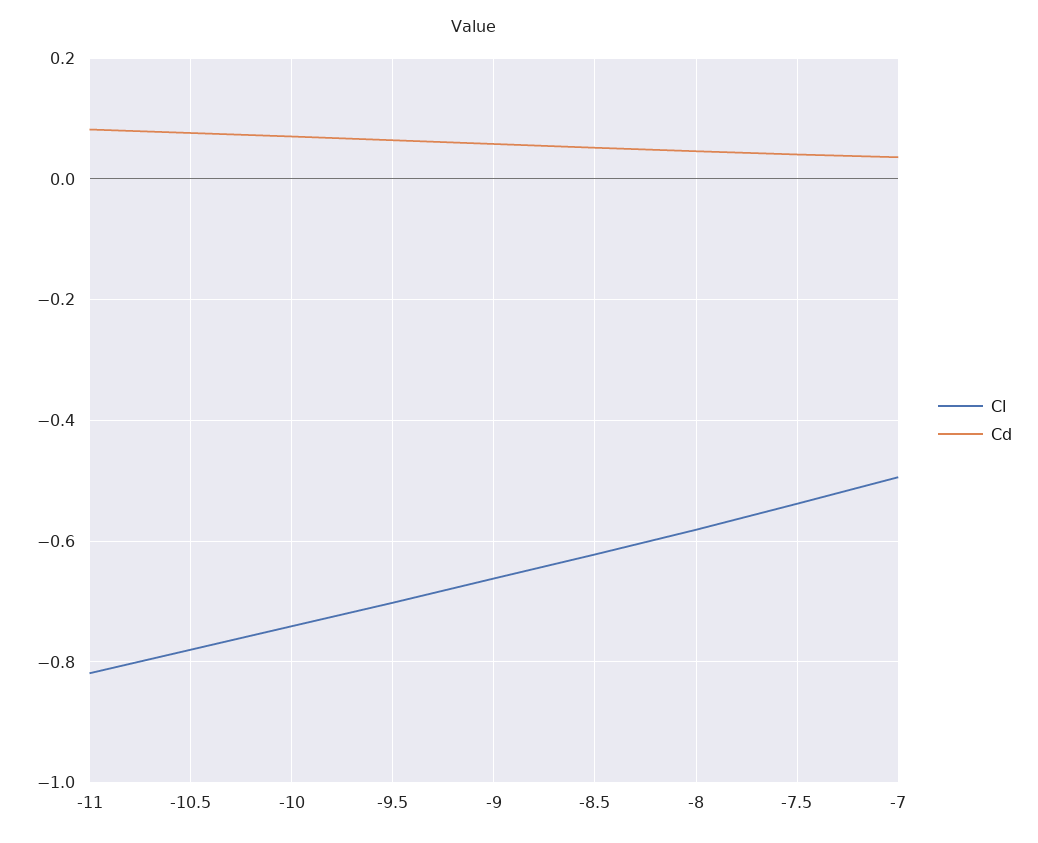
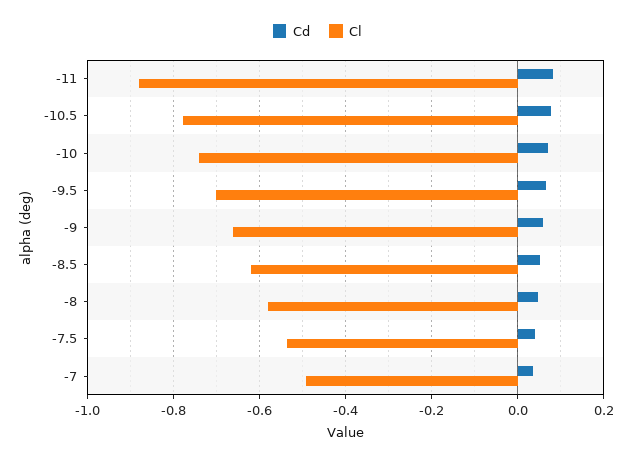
Cl, -11: -0.82 -> -0.88

